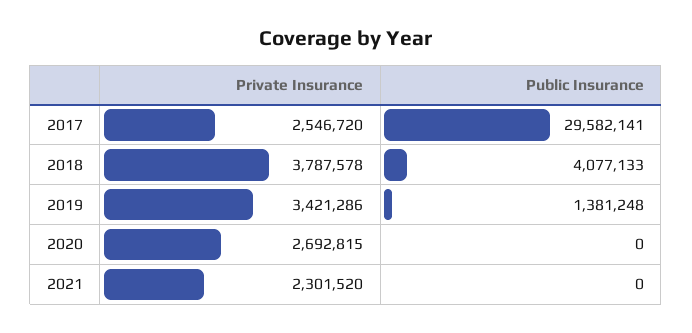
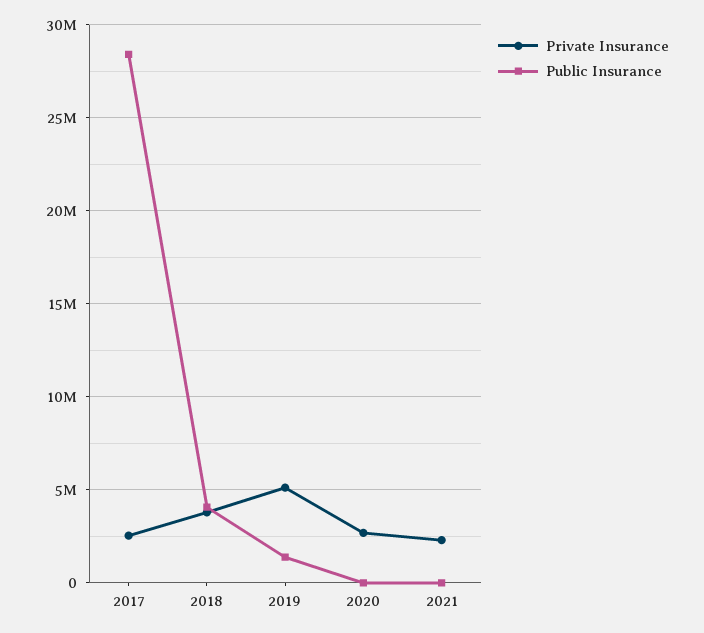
Public Insurance, 2017: 29582141 -> 28500000
Private Insurance, 2019: 3421286 -> 5000000

